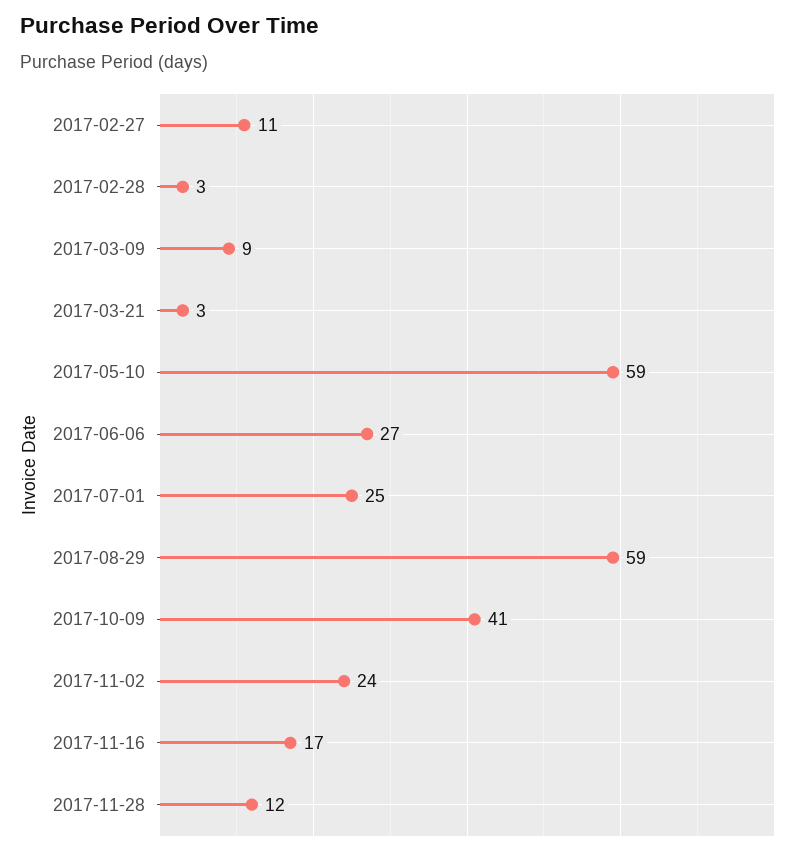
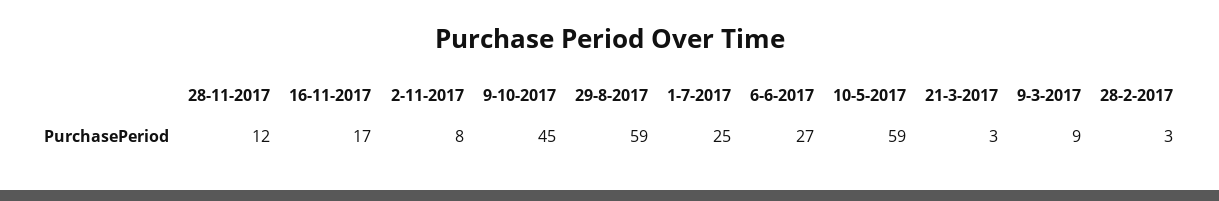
2017-02-27: 11 -> none
2017-10-09: 41 -> 45
2017-11-02: 24 -> 8

